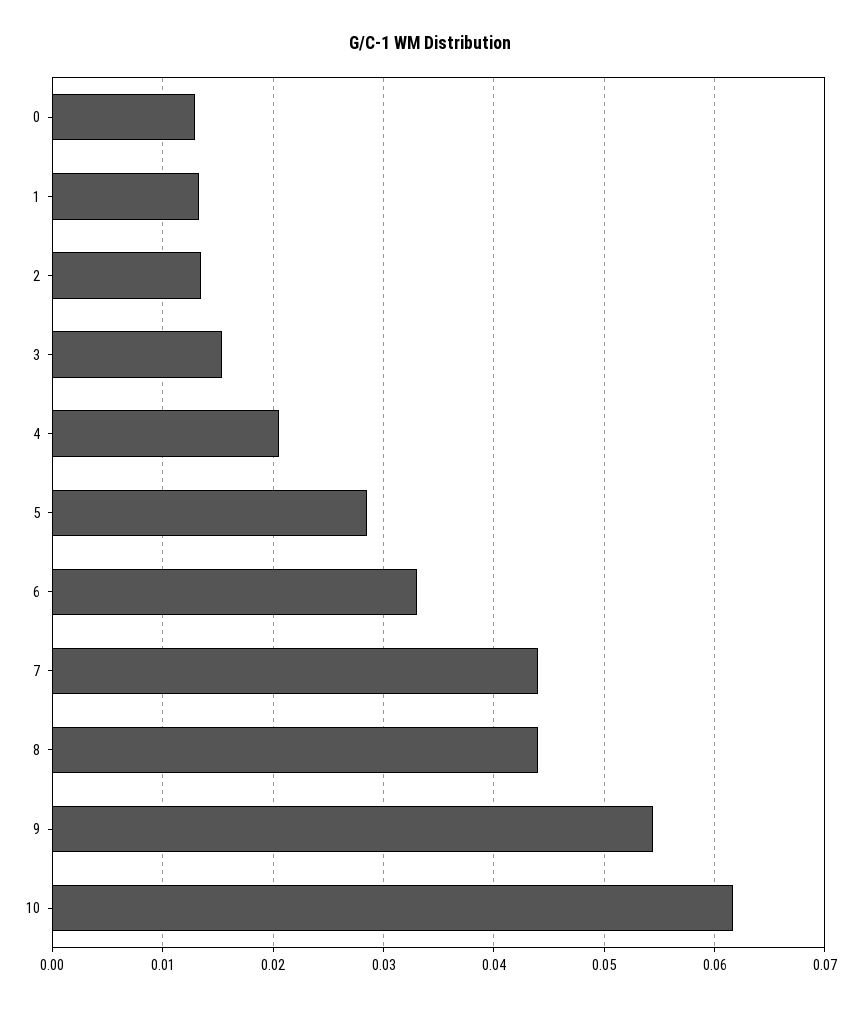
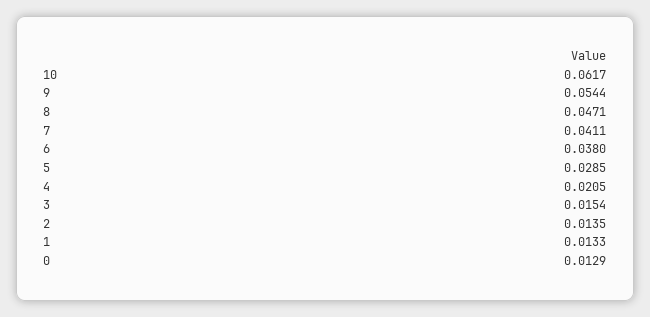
6: 0.033 -> 0.038
7: 0.044 -> 0.0411
8: 0.044 -> 0.0471

